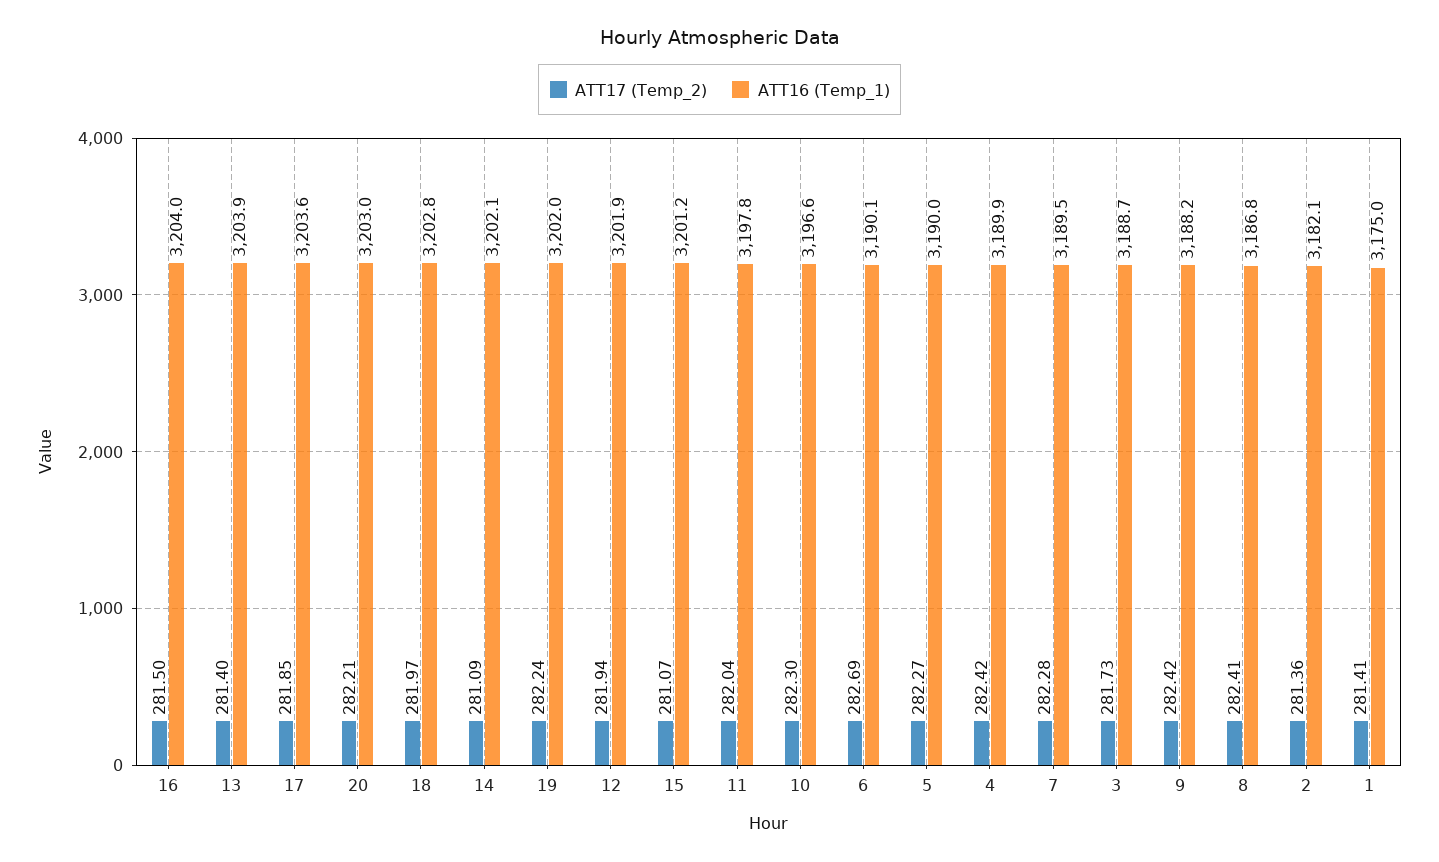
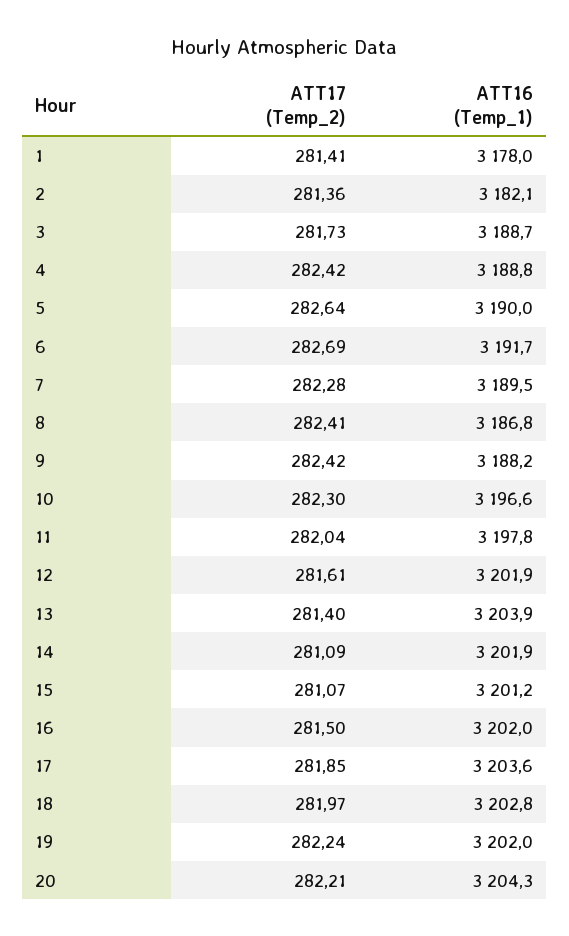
ATT16 (Temp_1), 16: 3204 -> 3202
ATT16 (Temp_1), 20: 3203 -> 3204.3
ATT16 (Temp_1), 14: 3202.1 -> 3201.9
ATT17 (Temp_2), 12: 281.94 -> 281.61
ATT16 (Temp_1), 6: 3190.1 -> 3191.7
ATT17 (Temp_2), 5: 282.27 -> 282.64
ATT16 (Temp_1), 4: 3189.9 -> 3188.8
ATT16 (Temp_1), 1: 3175 -> 3178

